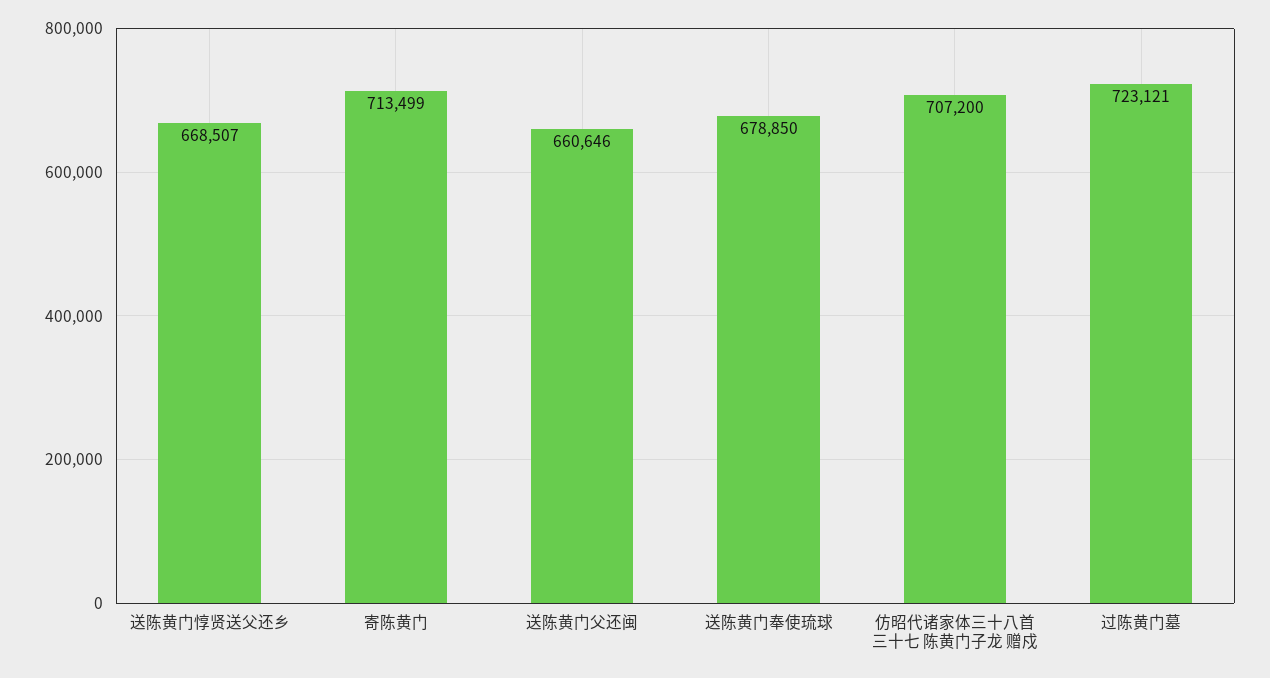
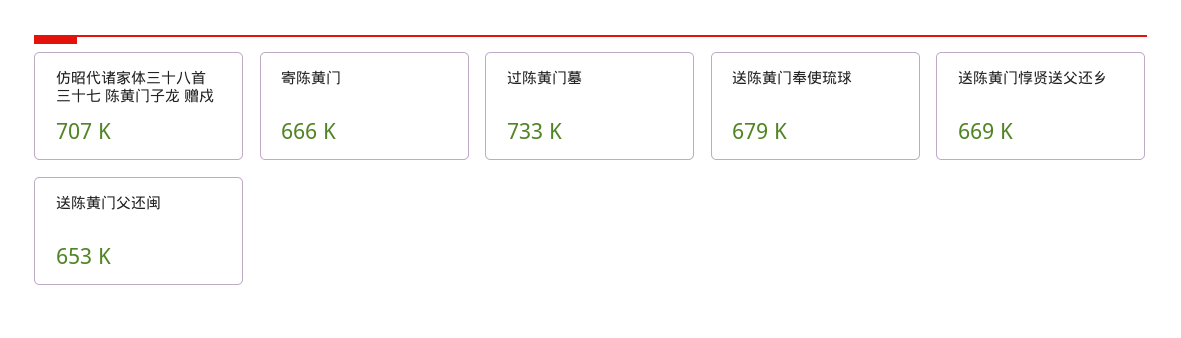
寄陈黄门: 713499 -> 666000
送陈黄门父还闽: 660646 -> 653000
过陈黄门墓: 723121 -> 733000

